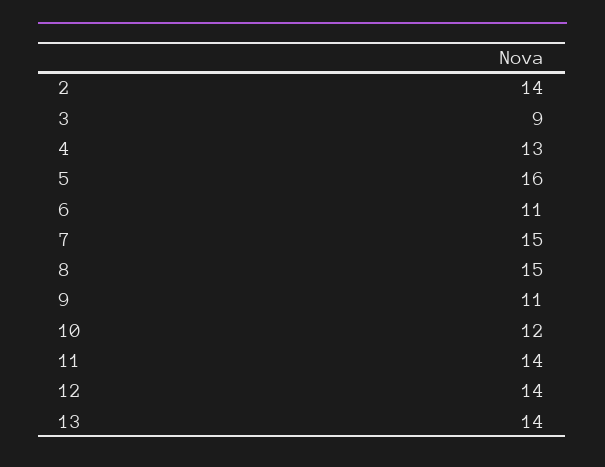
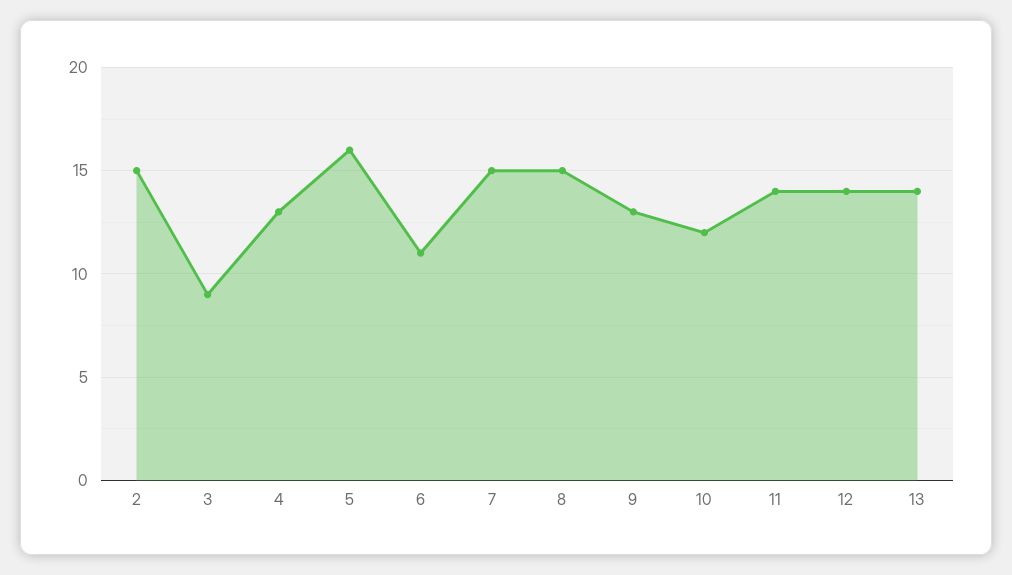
2: 14 -> 15
9: 11 -> 13

